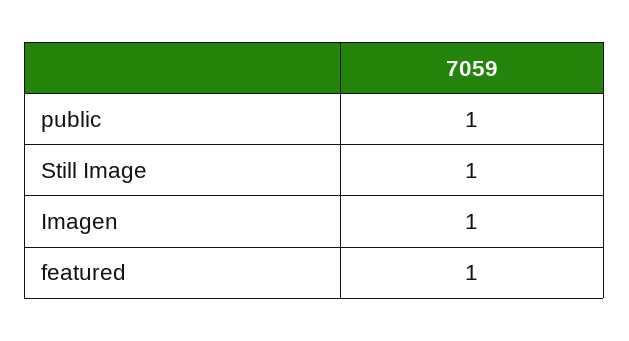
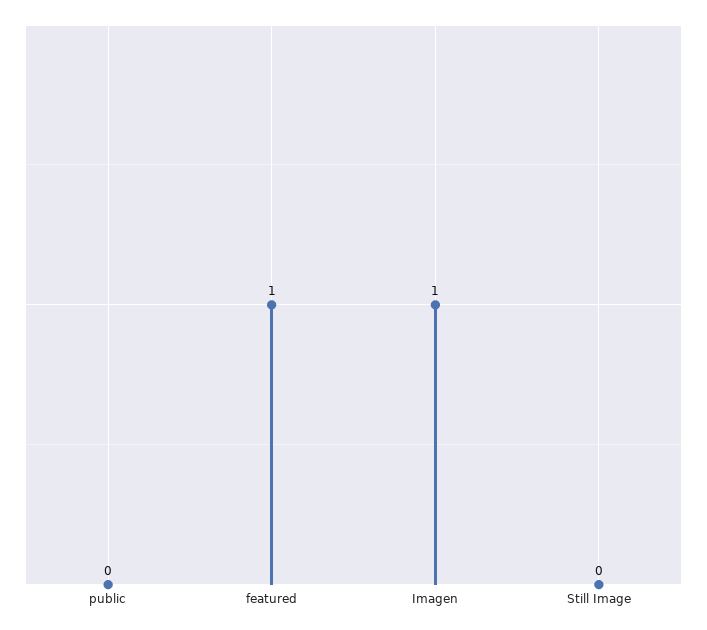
public: 1 -> 0
Still Image: 1 -> 0

